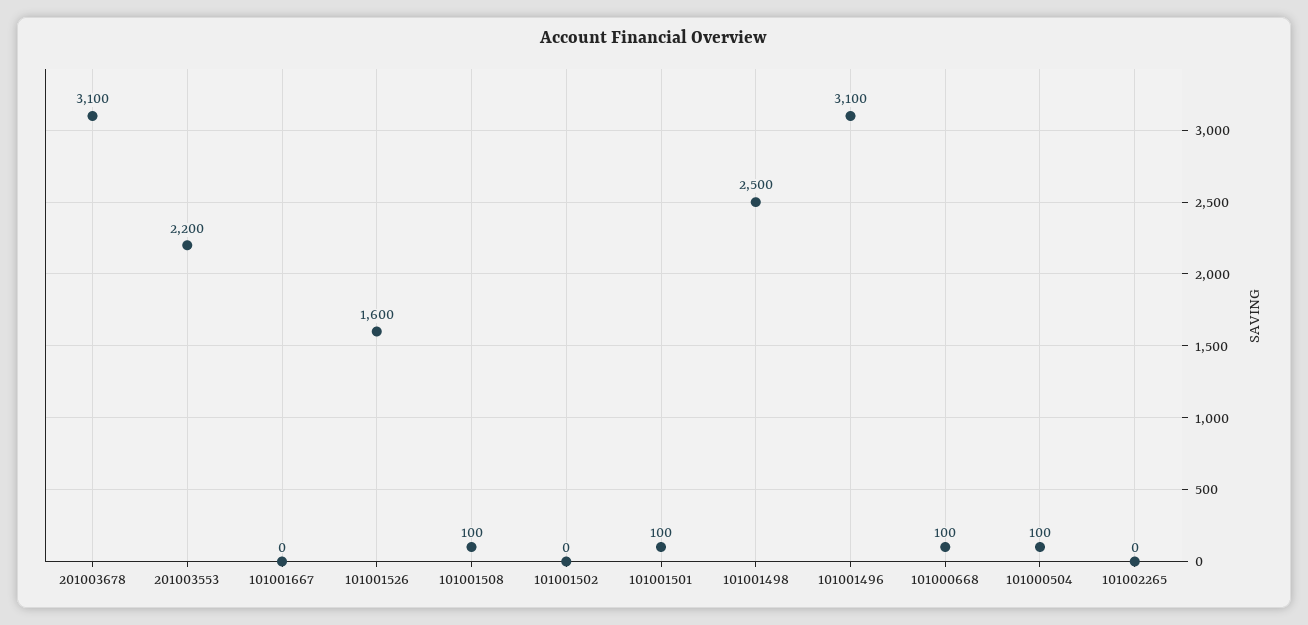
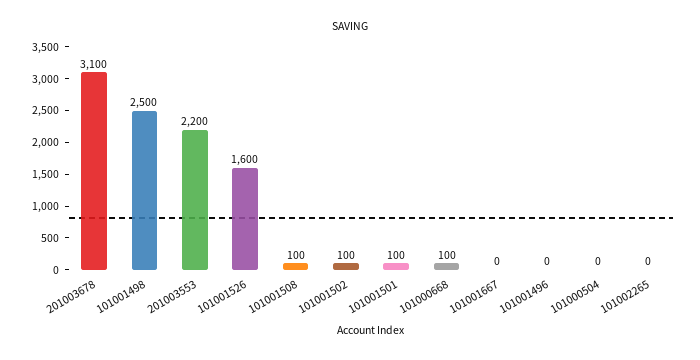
101001502: 0 -> 100
101001496: 3100 -> 0
101000504: 100 -> 0

